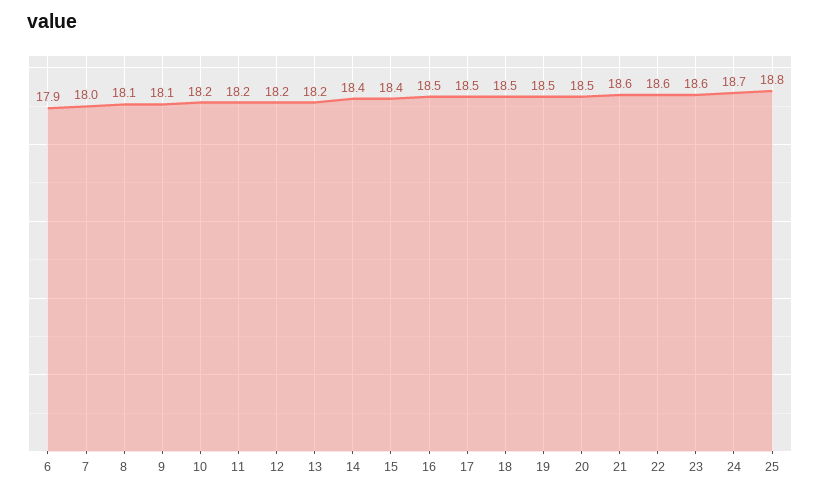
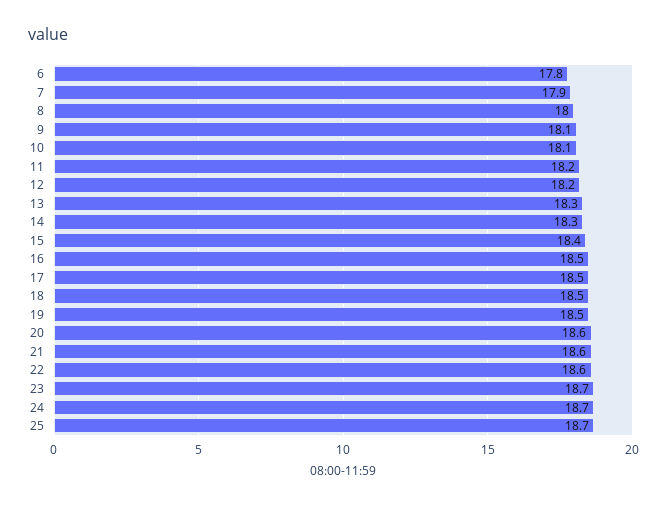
6: 17.9 -> 17.8
7: 18 -> 17.9
8: 18.1 -> 18
10: 18.2 -> 18.1
13: 18.2 -> 18.3
14: 18.4 -> 18.3
20: 18.5 -> 18.6
23: 18.6 -> 18.7
25: 18.8 -> 18.7

